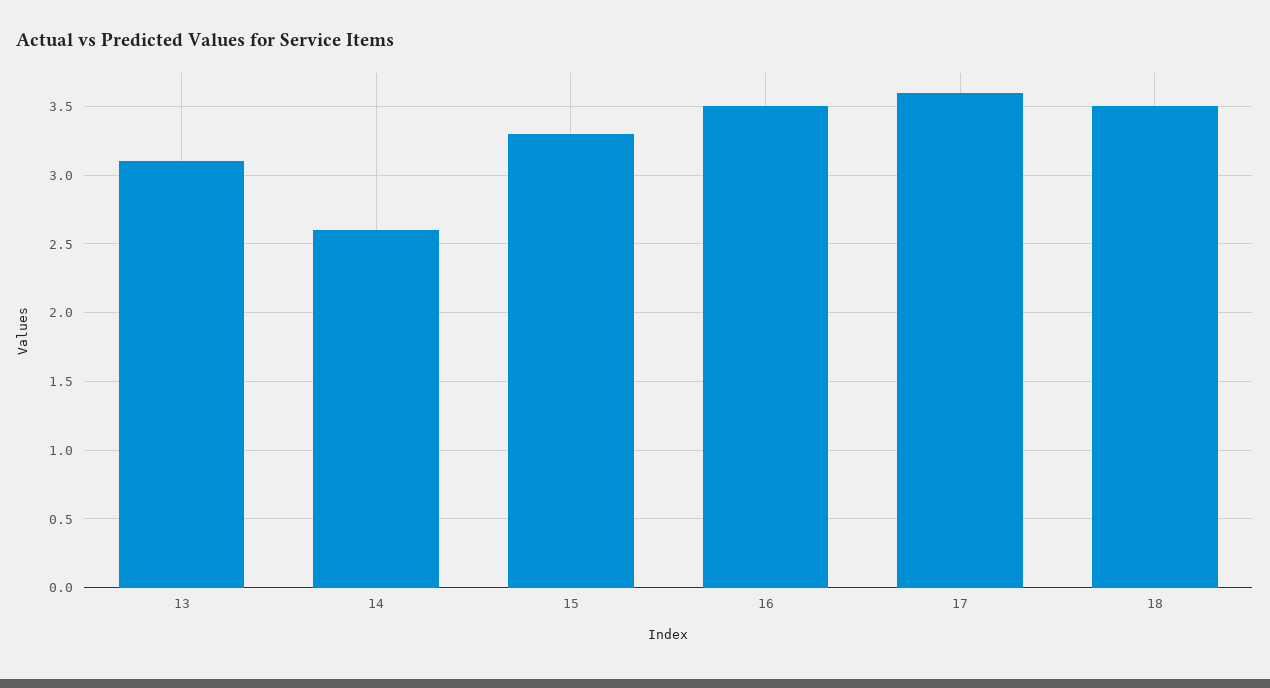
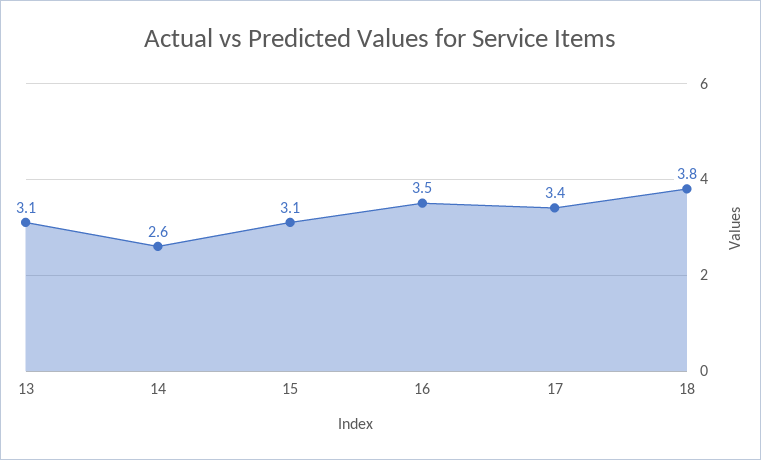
15: 3.3 -> 3.1
17: 3.6 -> 3.4
18: 3.5 -> 3.8

